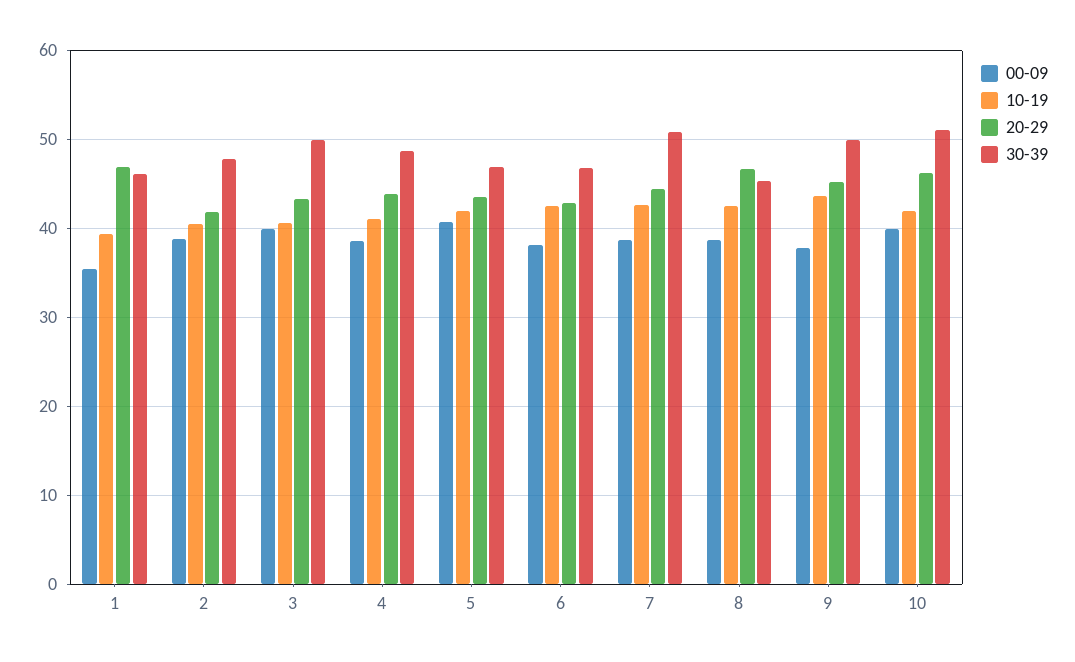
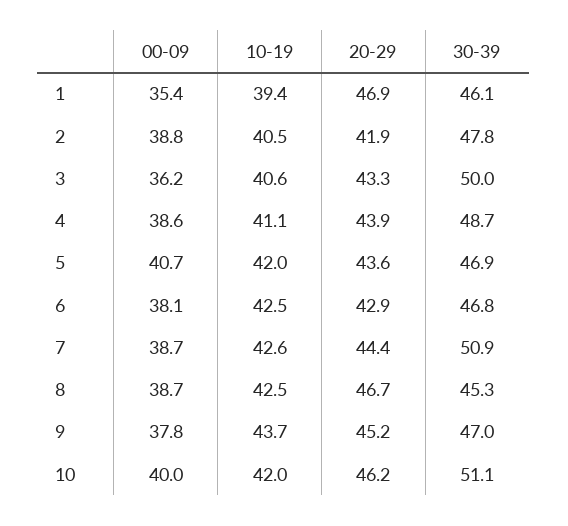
00-09, 3: 40 -> 36.2
30-39, 9: 50 -> 47

